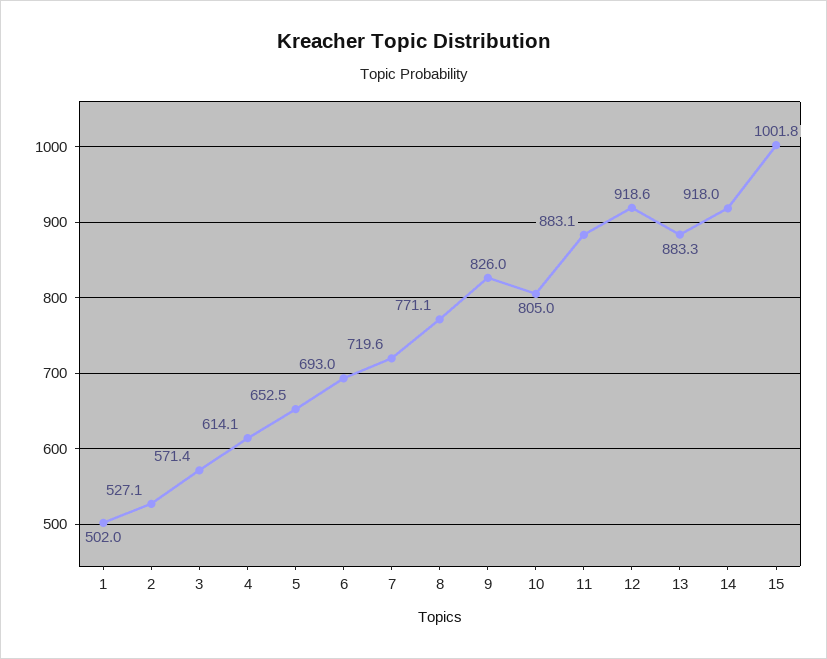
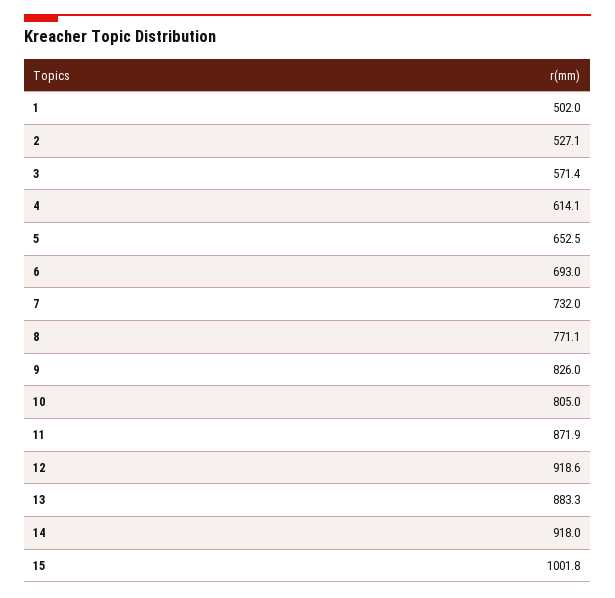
7: 719.6 -> 732
11: 883.1 -> 871.9

